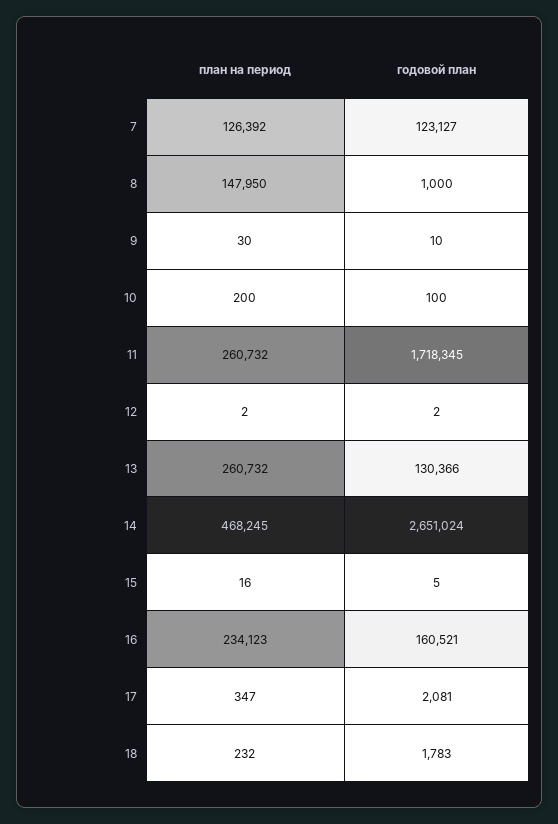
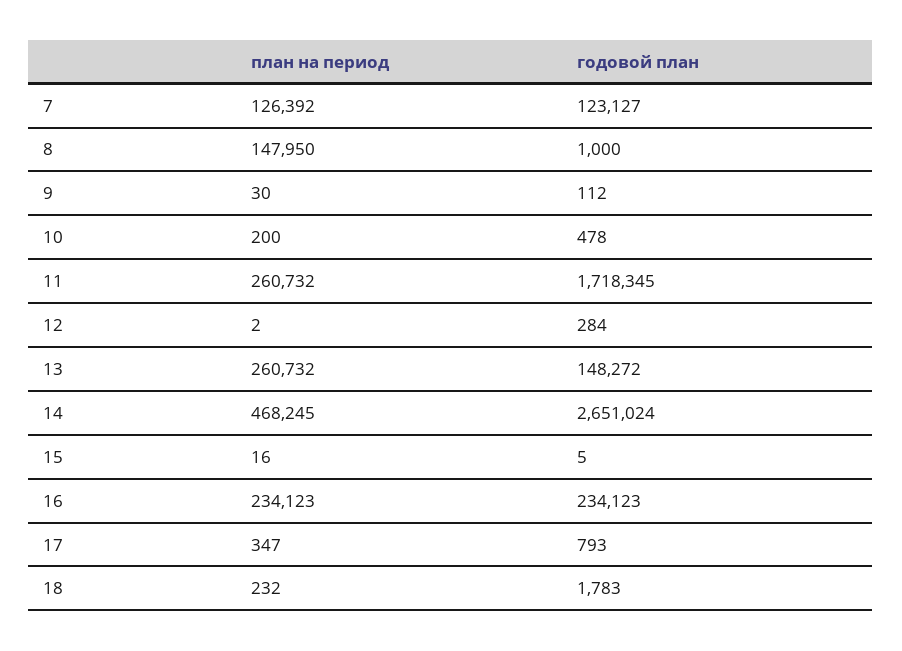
годовой план, 9: 10 -> 112
годовой план, 10: 100 -> 478
годовой план, 12: 2 -> 284
годовой план, 13: 130366 -> 148272
годовой план, 16: 160521 -> 234123
годовой план, 17: 2081 -> 793

